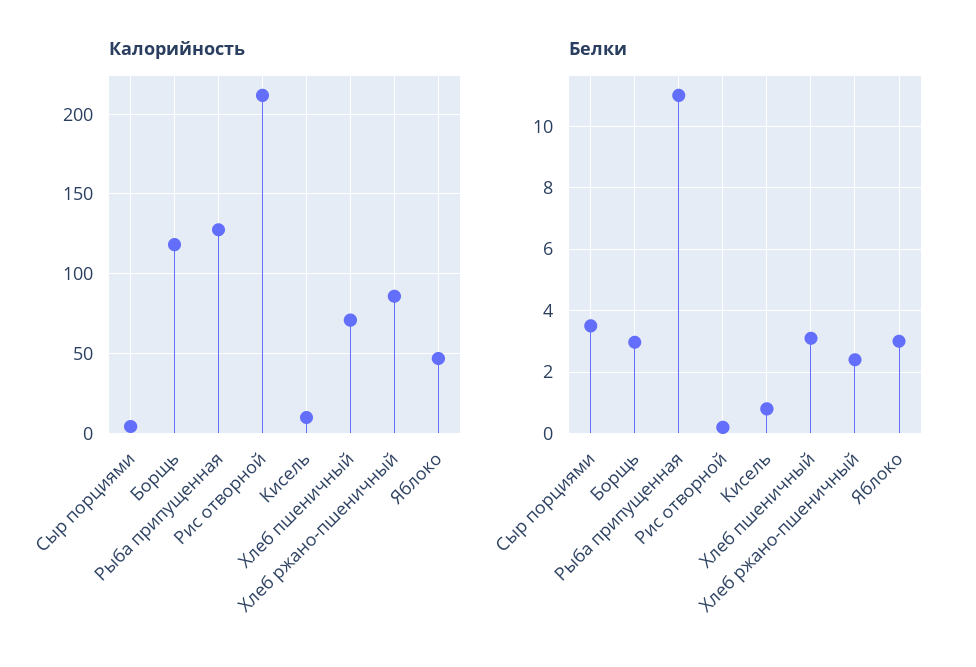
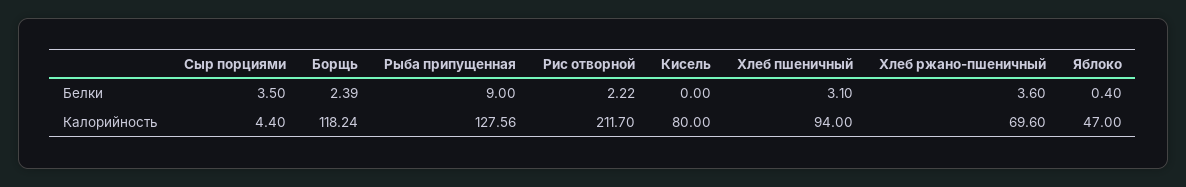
Калорийность, Кисель: 10 -> 80
Калорийность, Хлеб пшеничный: 70 -> 94
Калорийность, Хлеб ржано-пшеничный: 85 -> 69.6
Белки, Борщь: 3 -> 2.39
Белки, Рыба припущенная: 11 -> 9
Белки, Рис отворной: 0.2 -> 2.22
Белки, Кисель: 0.8 -> 0
Белки, Хлеб ржано-пшеничный: 2.4 -> 3.6
Белки, Яблоко: 3 -> 0.4

